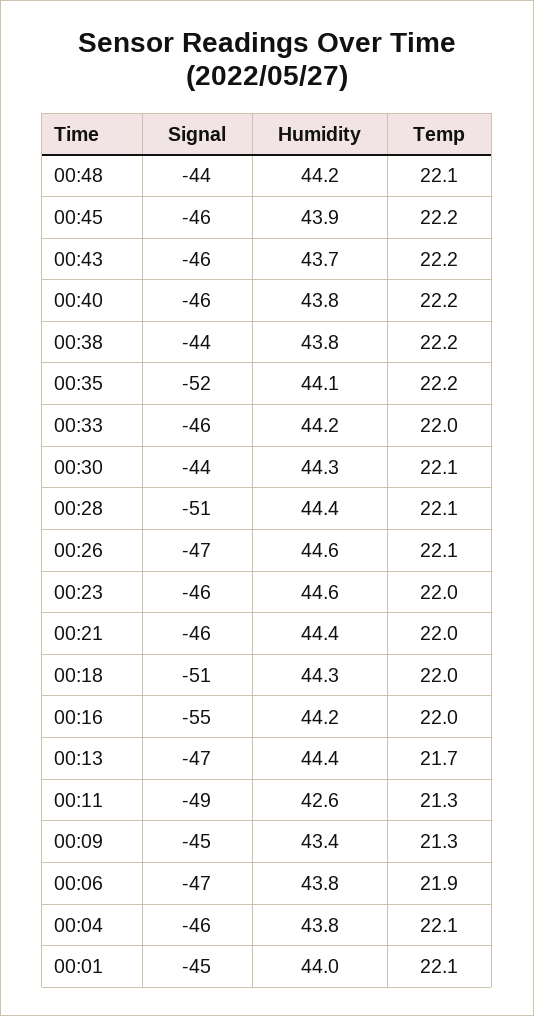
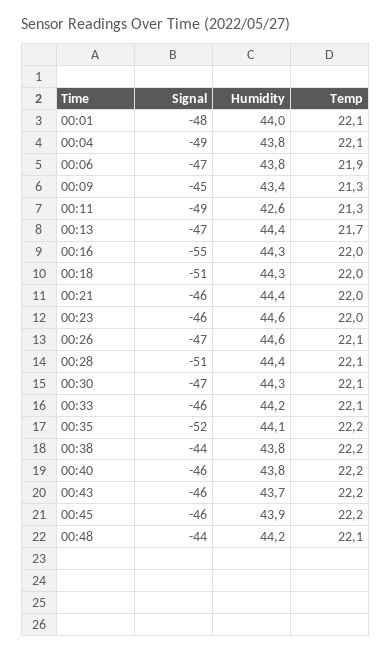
Temp, 00:33: 22 -> 22.1
Signal, 00:30: -44 -> -47
Humidity, 00:16: 44.2 -> 44.3
Signal, 00:04: -46 -> -49
Signal, 00:01: -45 -> -48

